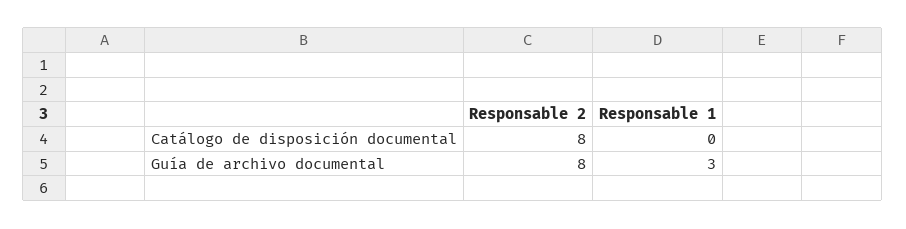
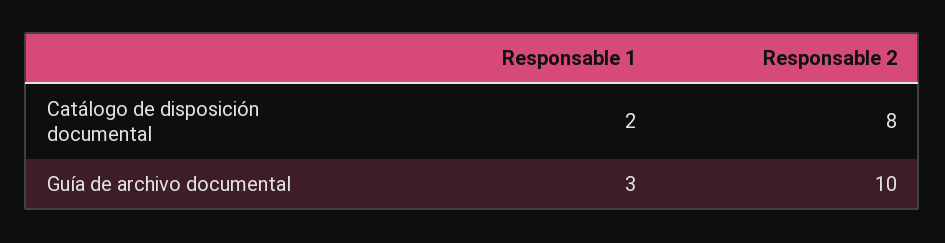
Responsable 1, Catálogo de disposición documental: 0 -> 2
Responsable 2, Guía de archivo documental: 8 -> 10

